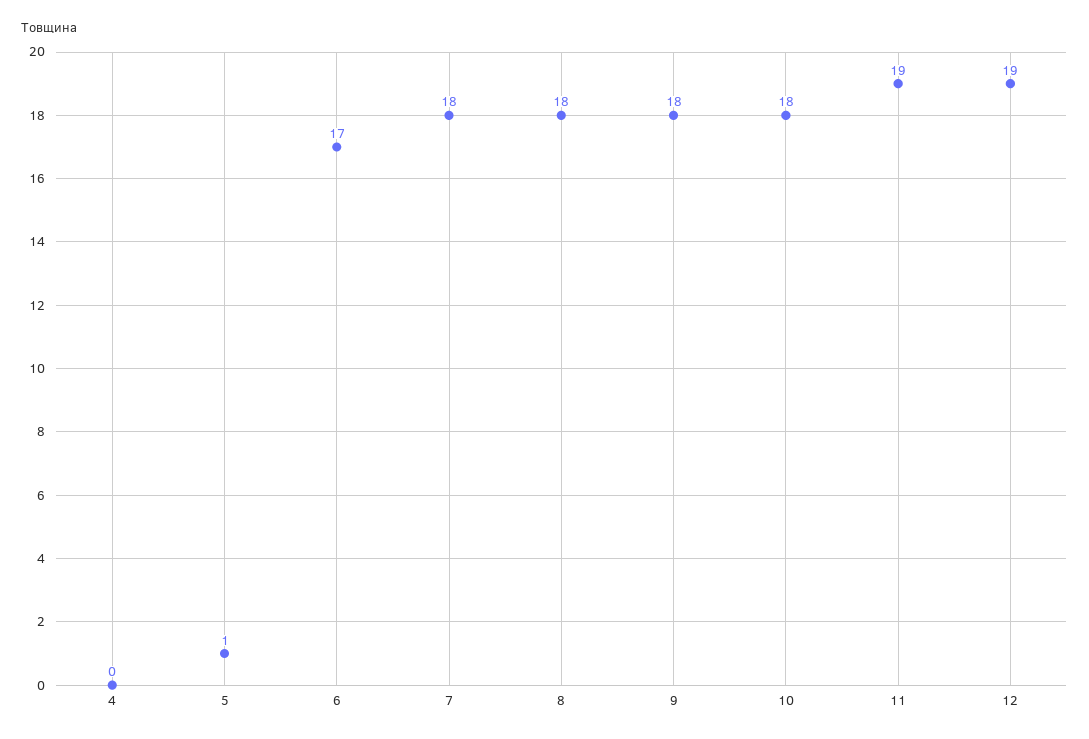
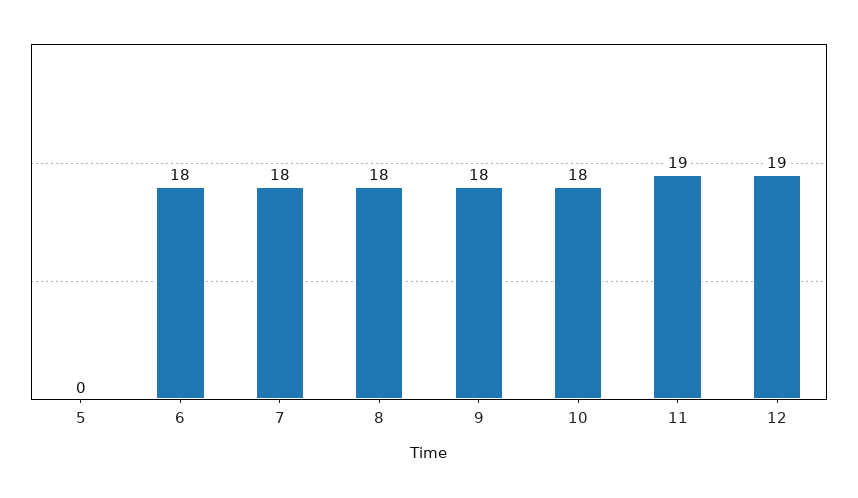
4: 0 -> none
5: 1 -> 0
6: 17 -> 18

